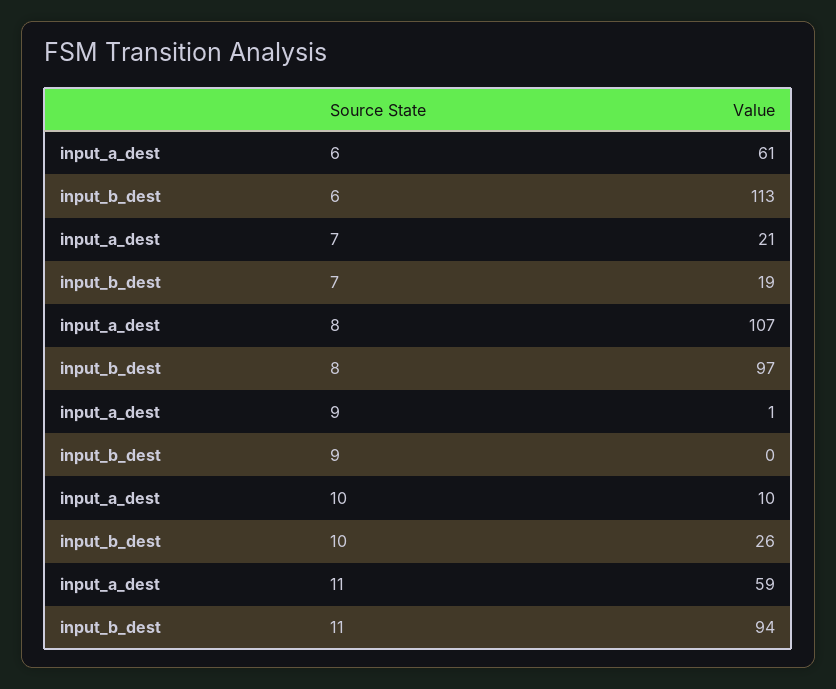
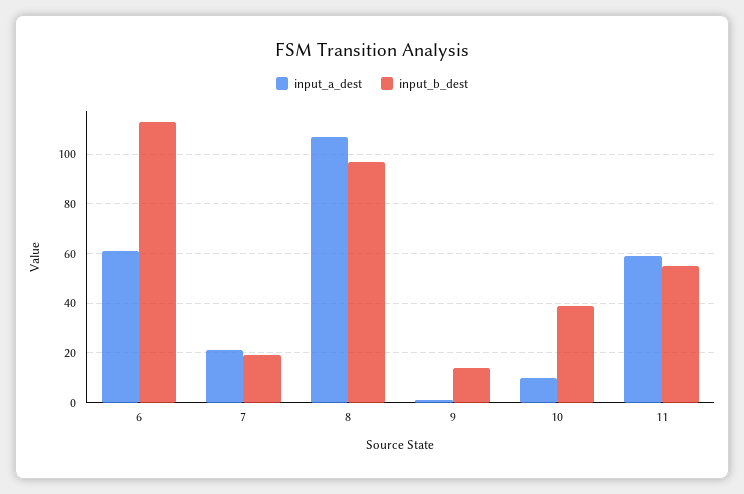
input_b_dest, 9: 0 -> 15
input_b_dest, 10: 26 -> 40
input_b_dest, 11: 94 -> 55

